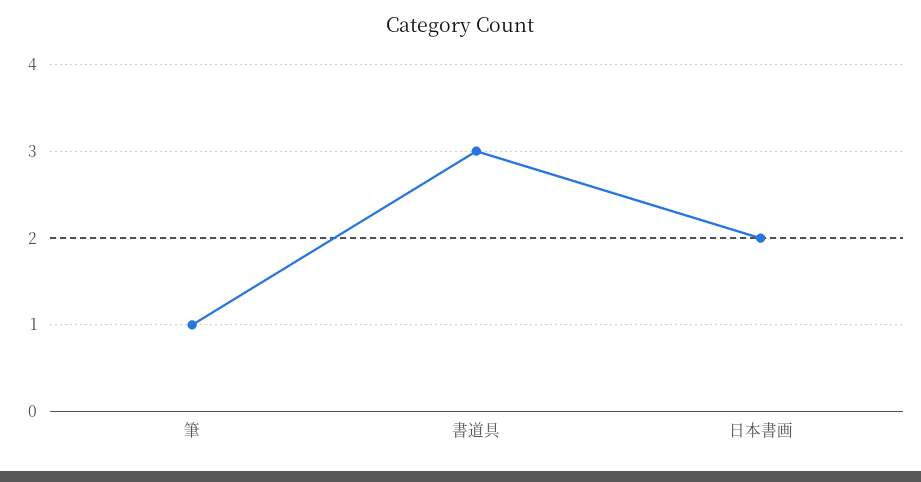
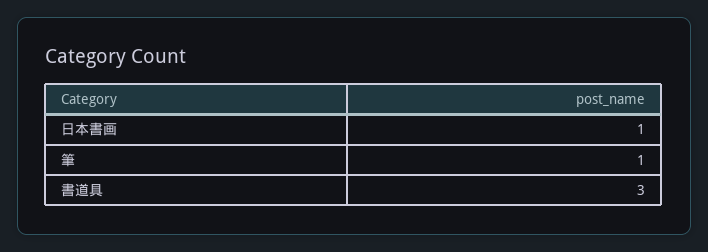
日本書画: 2 -> 1

